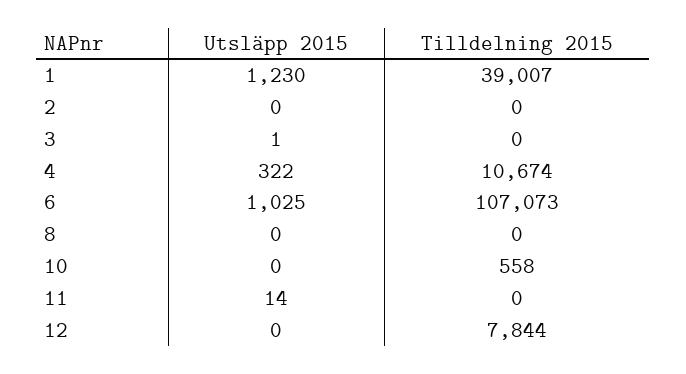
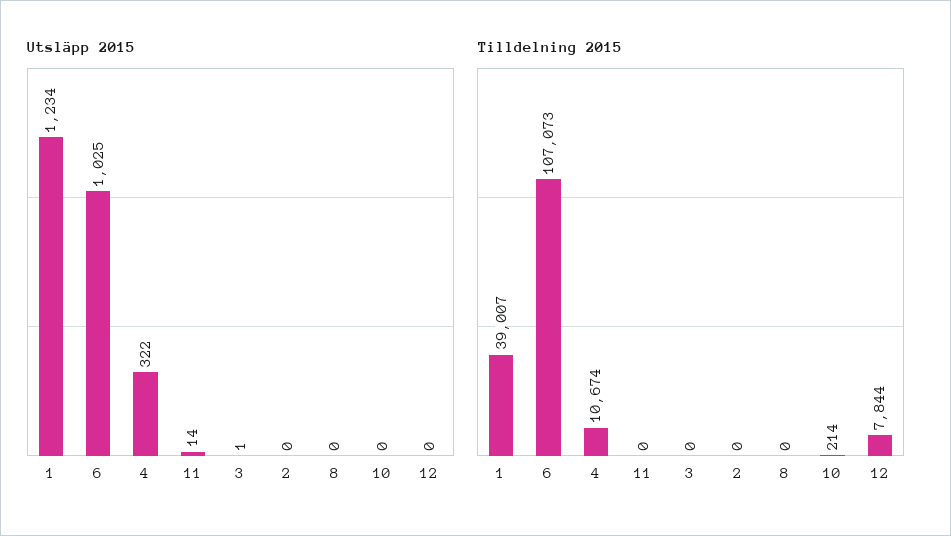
Utsläpp 2015, 1: 1230 -> 1234
Tilldelning 2015, 10: 558 -> 214

